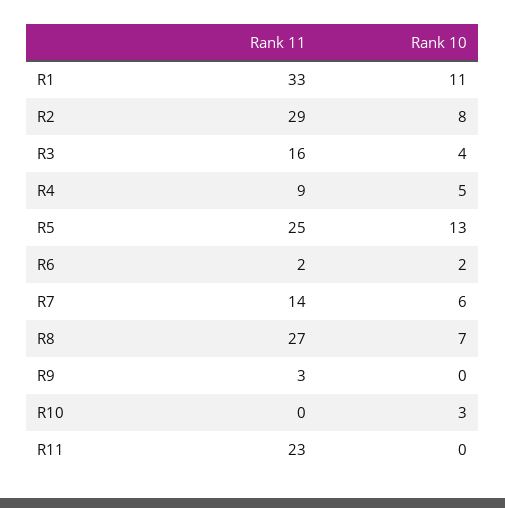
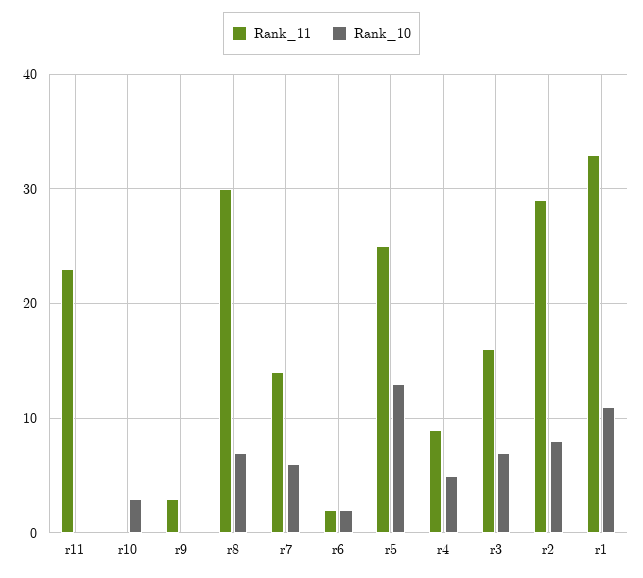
Rank 10, R3: 4 -> 7
Rank 11, R8: 27 -> 30

